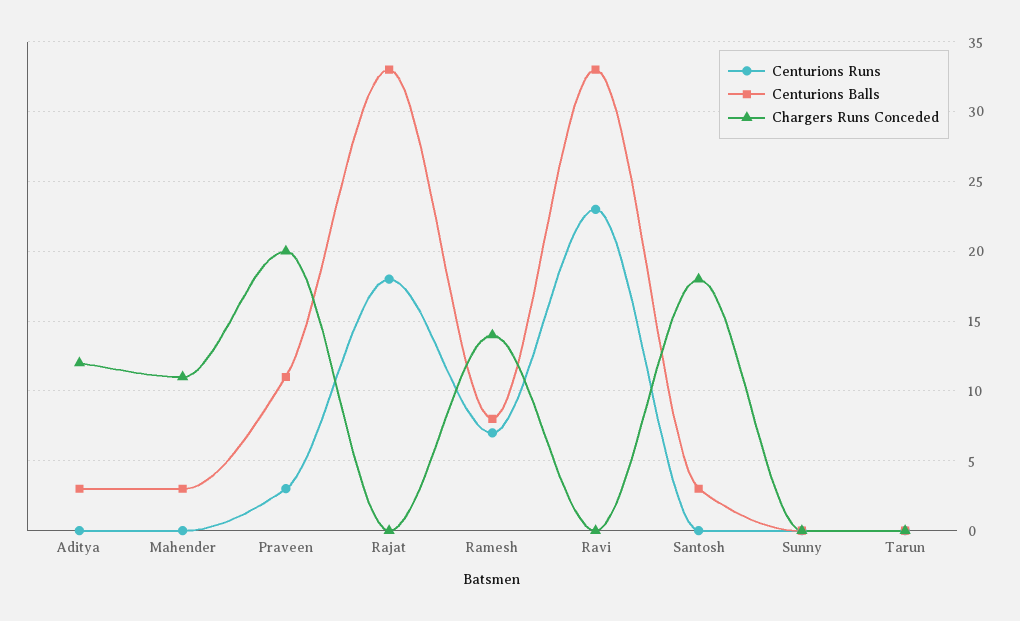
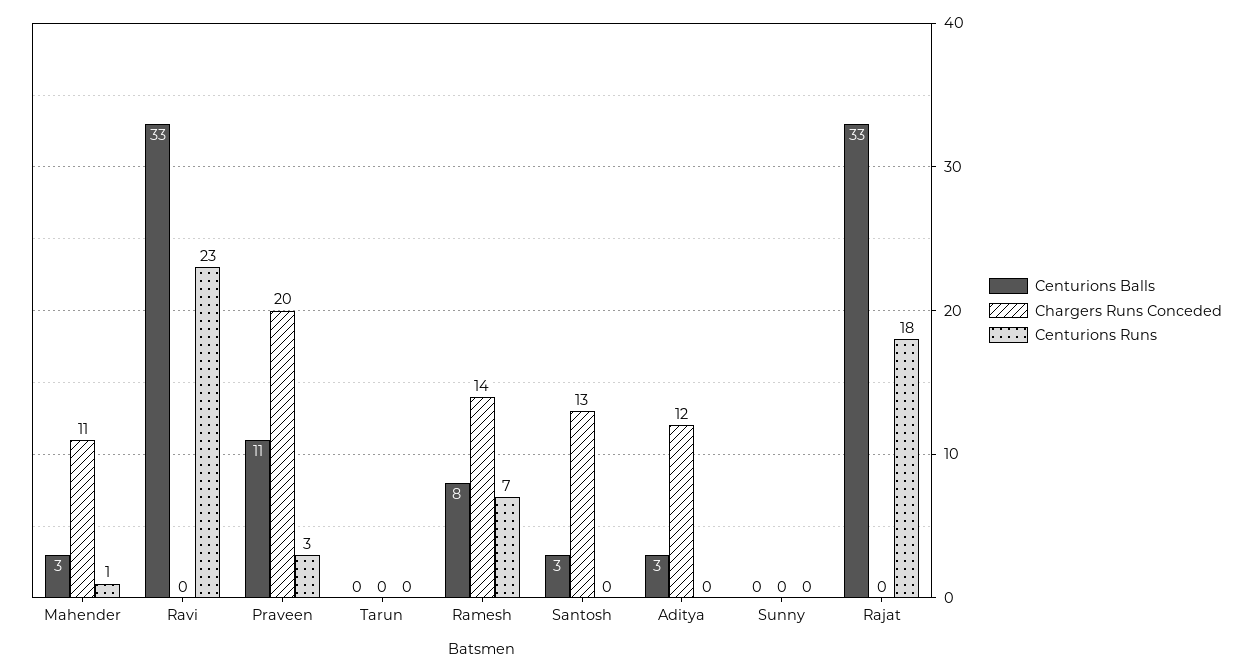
Centurions Runs, Mahender: 0 -> 1
Chargers Runs Conceded, Santosh: 18 -> 13

